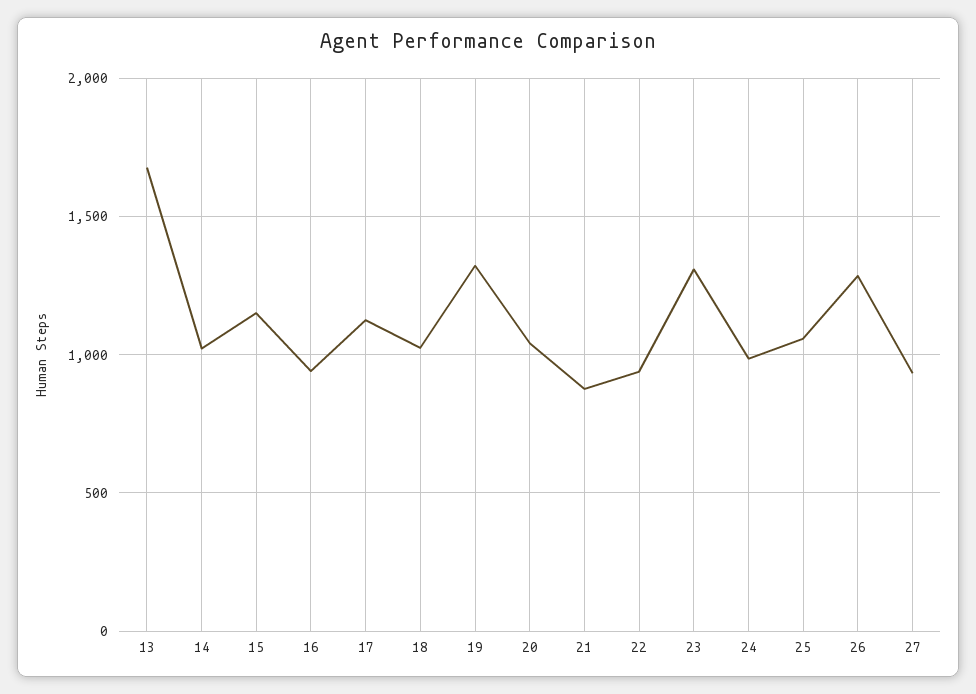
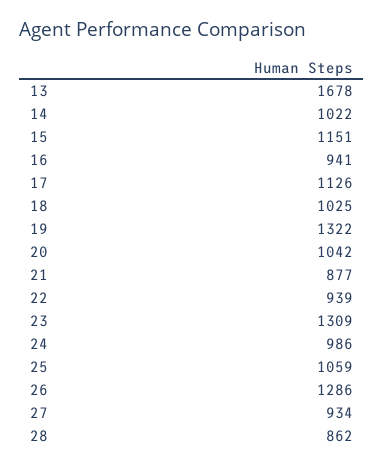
28: none -> 862

